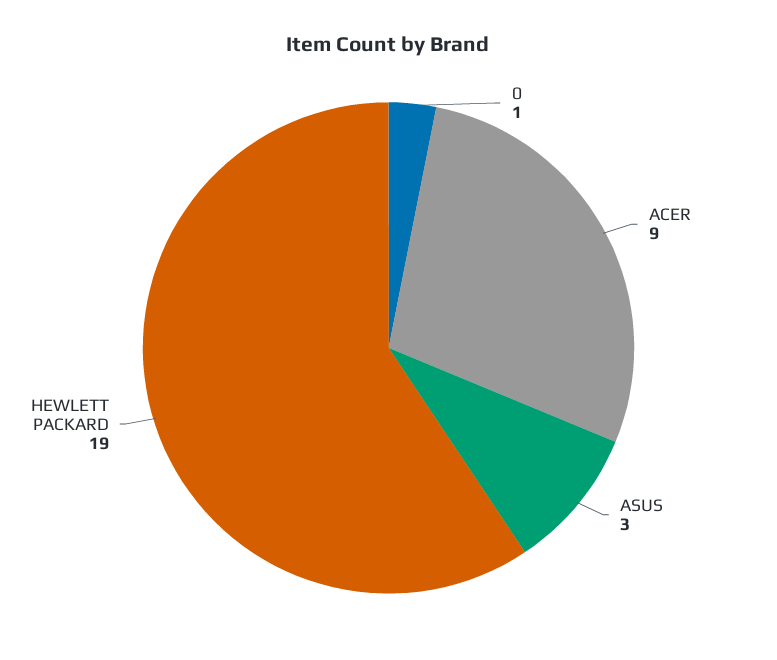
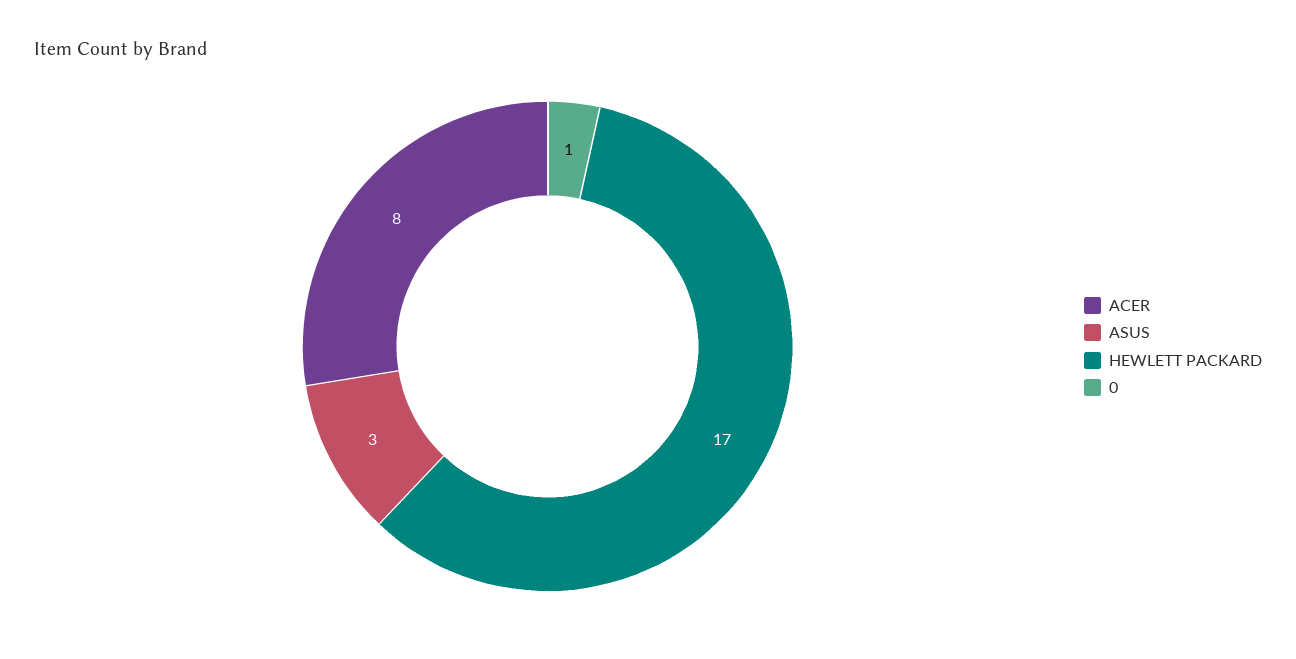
ACER: 9 -> 8
HEWLETT PACKARD: 19 -> 17

